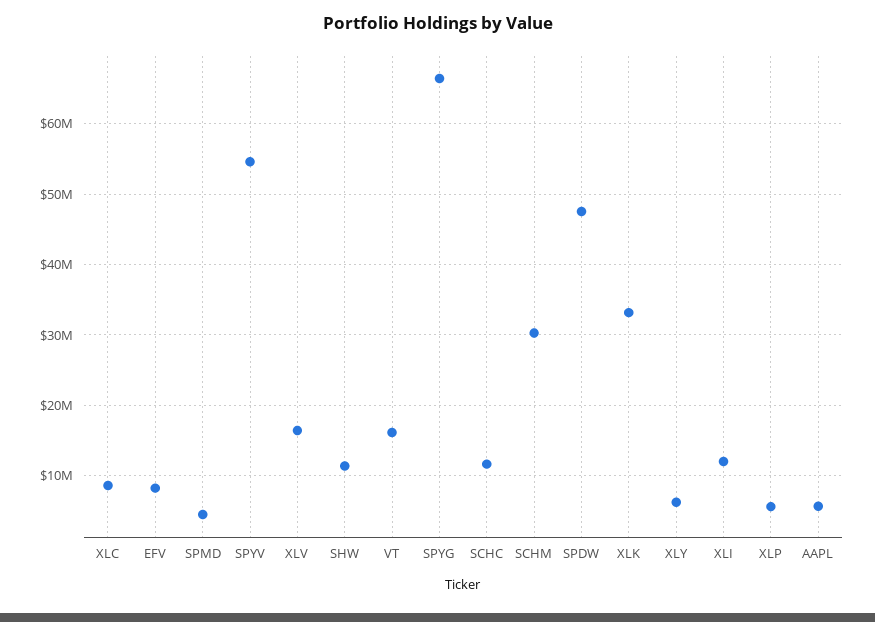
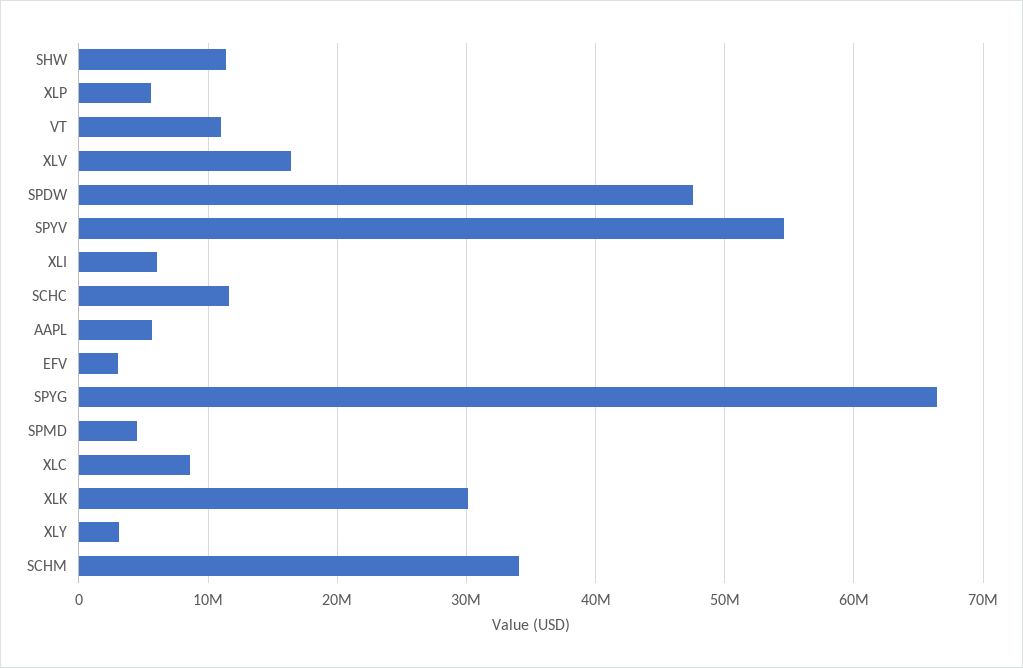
EFV: 8000000 -> 3000000
VT: 16000000 -> 11000000
SCHM: 30000000 -> 34000000
XLK: 33000000 -> 30000000
XLY: 6000000 -> 3000000
XLI: 12000000 -> 6000000

